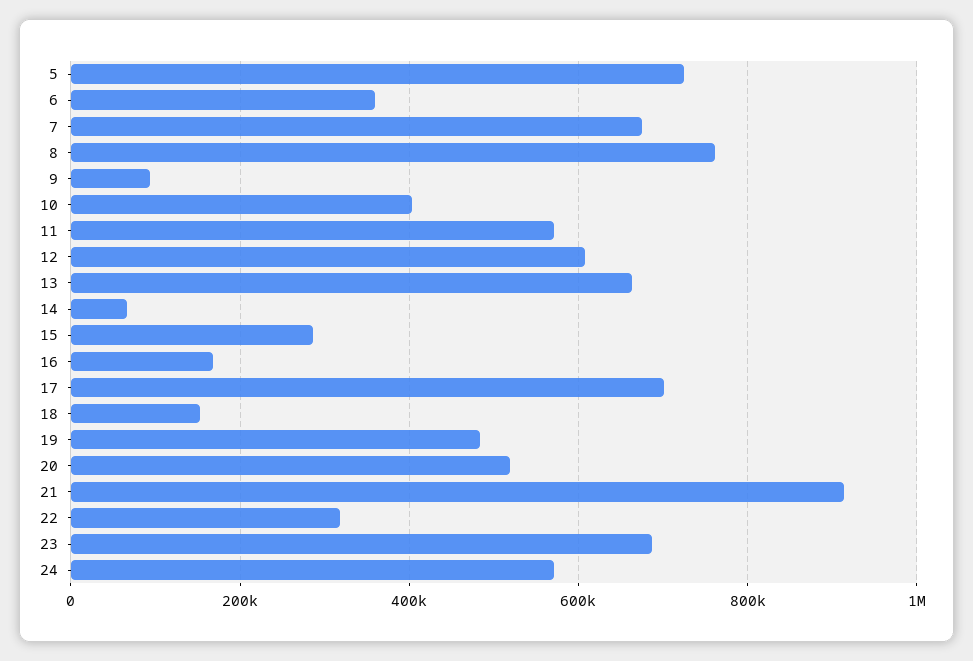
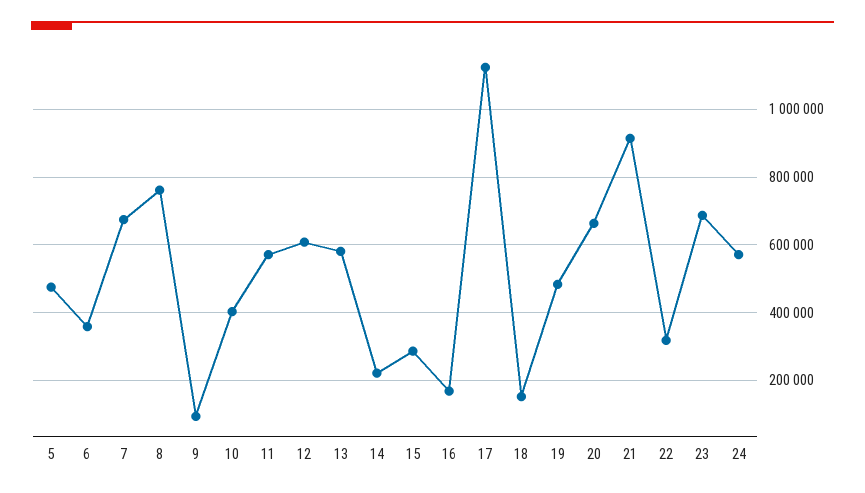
5: 720000 -> 480000
13: 660000 -> 580000
14: 60000 -> 220000
17: 700000 -> 1120000
20: 520000 -> 660000

